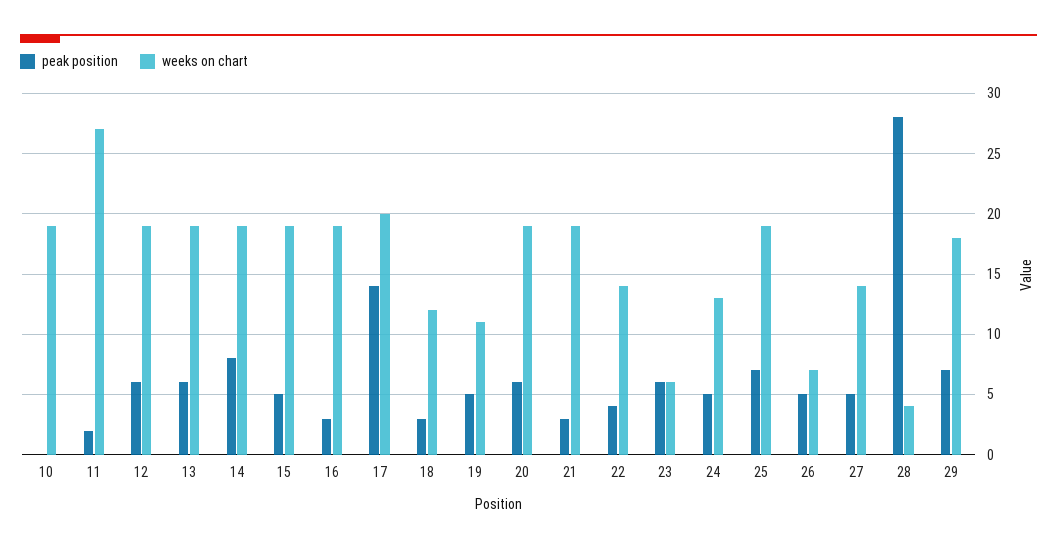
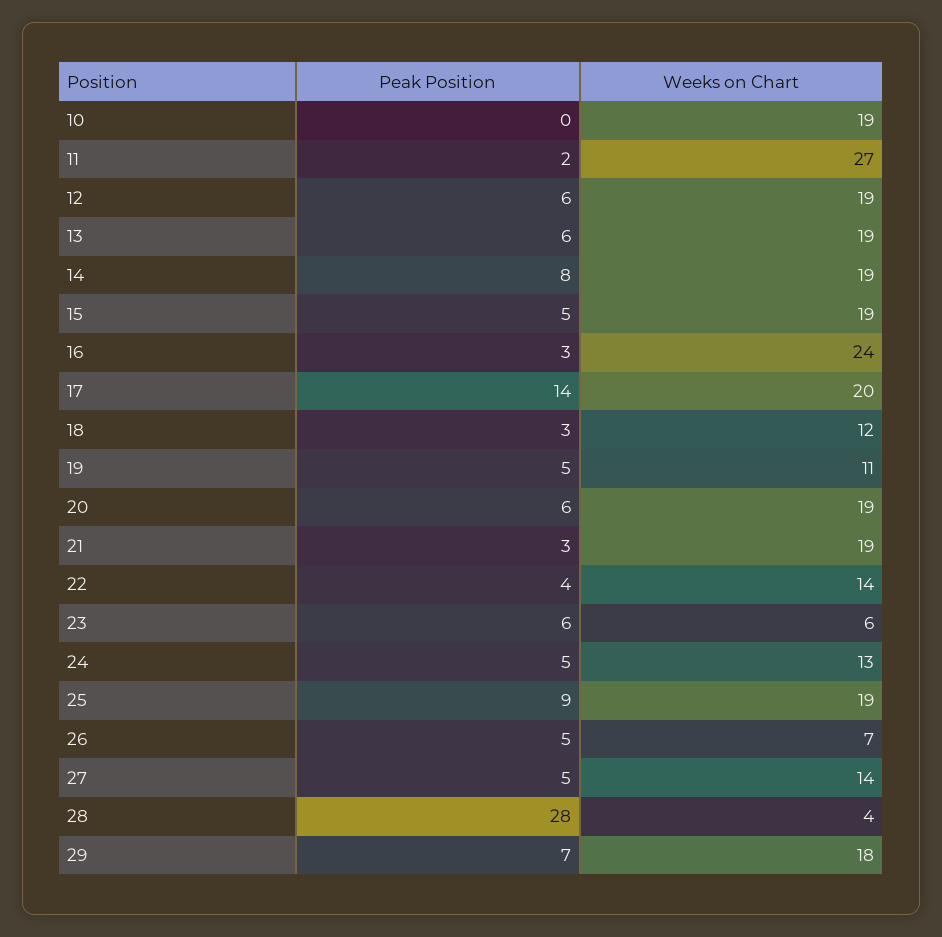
weeks on chart, 16: 19 -> 24
peak position, 25: 7 -> 9

